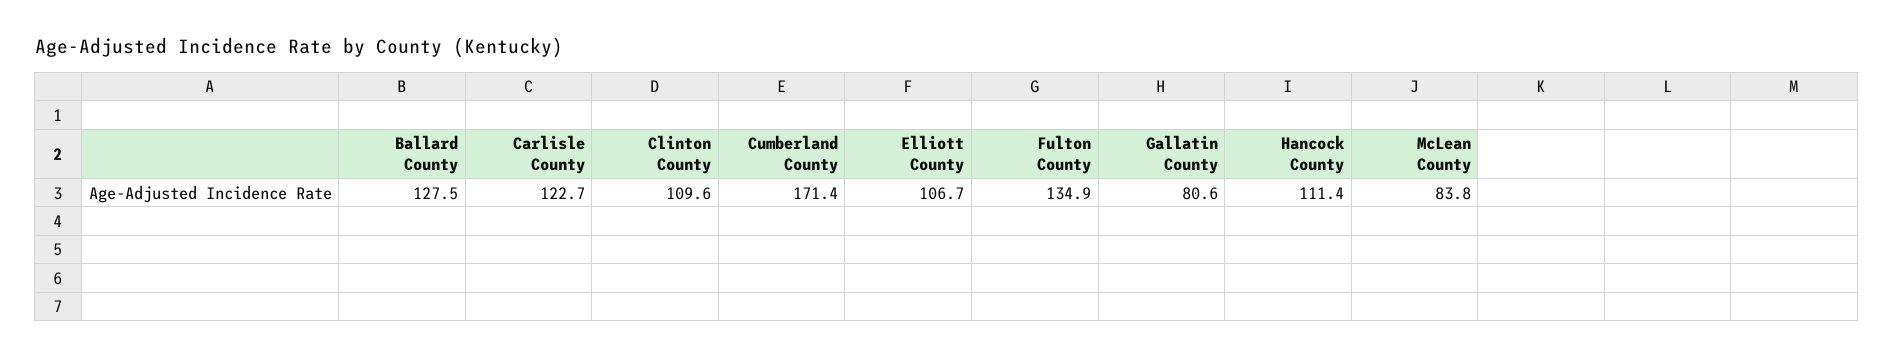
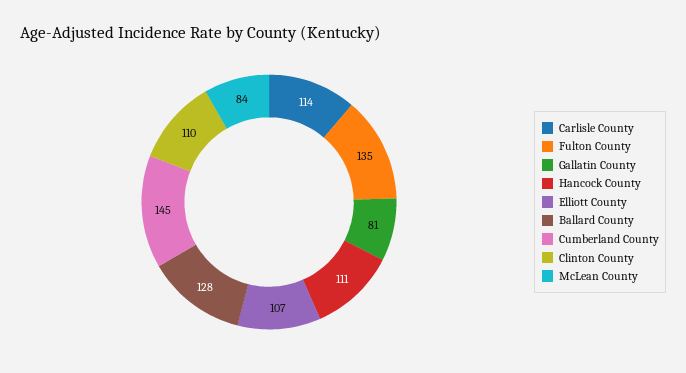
Carlisle County: 122.7 -> 114
Cumberland County: 171.4 -> 145

